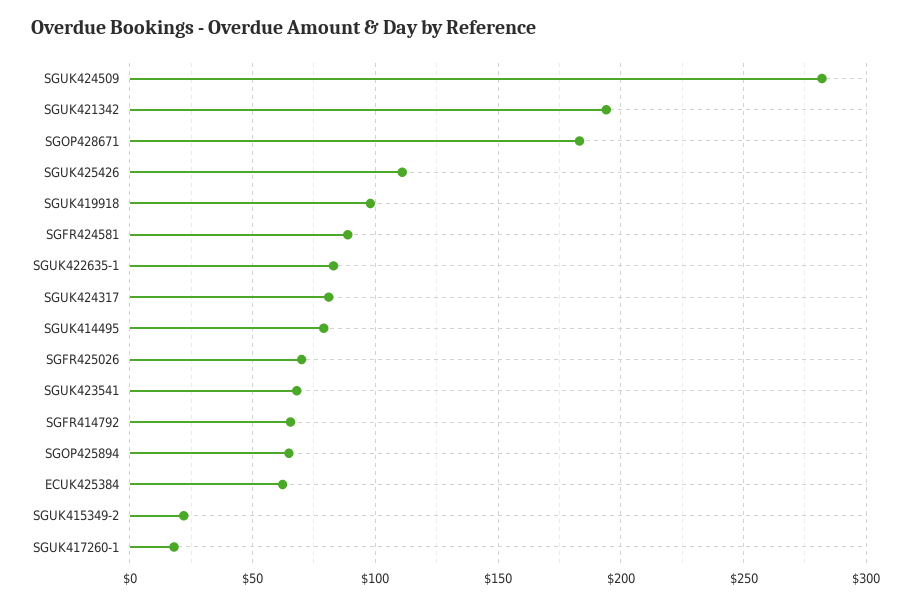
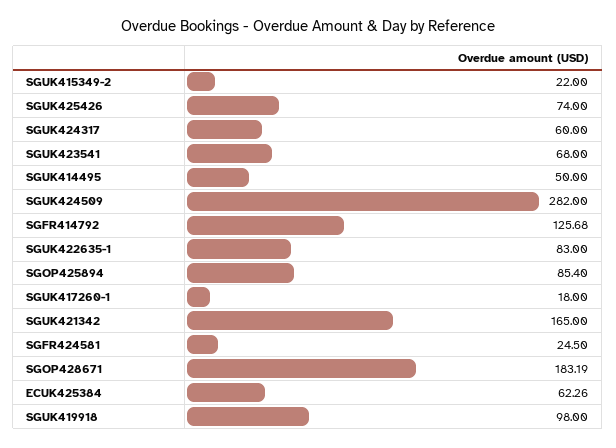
SGUK421342: 195 -> 165
SGUK425426: 110 -> 74
SGFR424581: 90 -> 24.5
SGUK424317: 80 -> 60
SGUK414495: 80 -> 50
SGFR425026: 70 -> none
SGFR414792: 65 -> 125.68
SGOP425894: 65 -> 85.4

